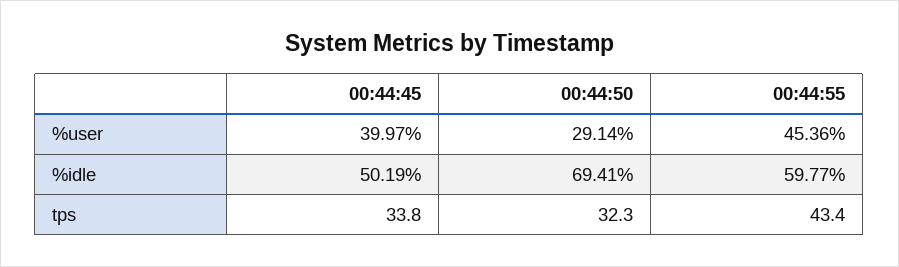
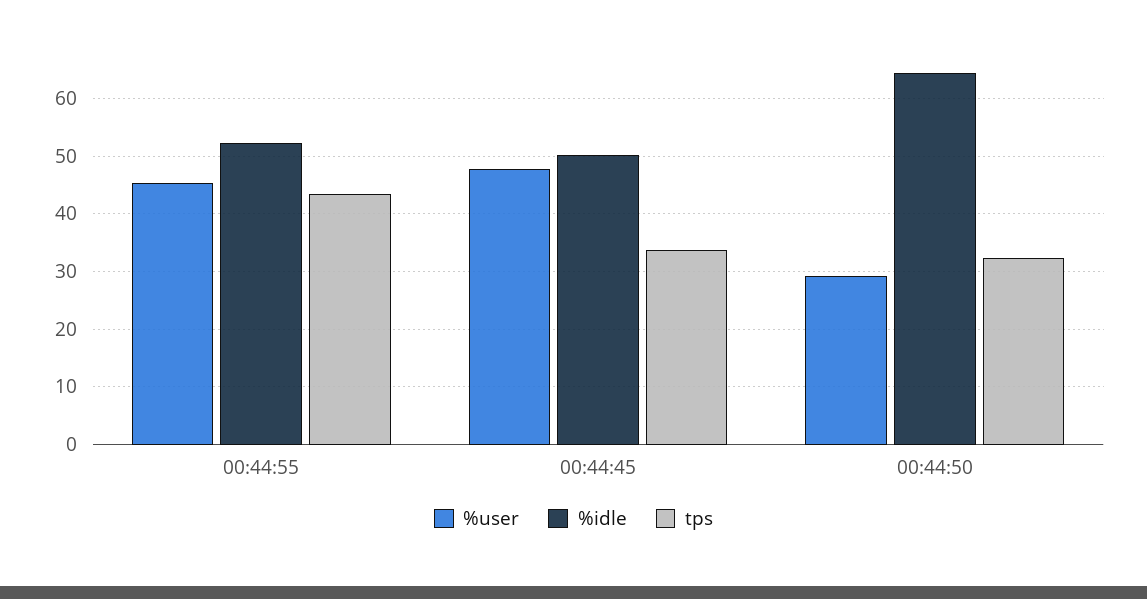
%user, 00:44:45: 39.97 -> 48
%idle, 00:44:50: 69.41 -> 64
%idle, 00:44:55: 59.77 -> 52

